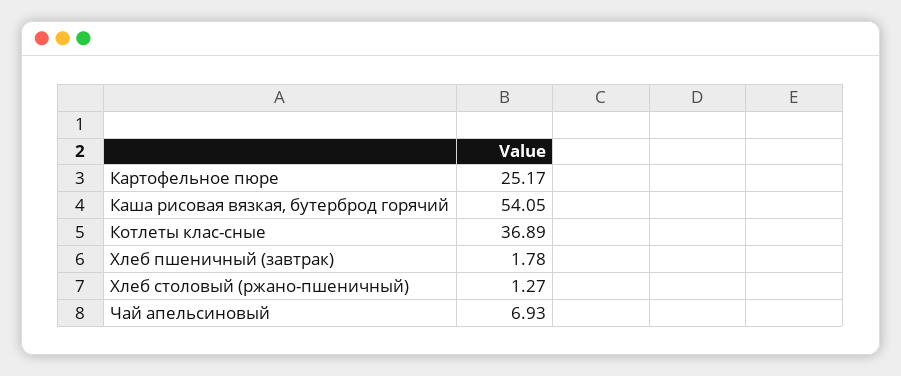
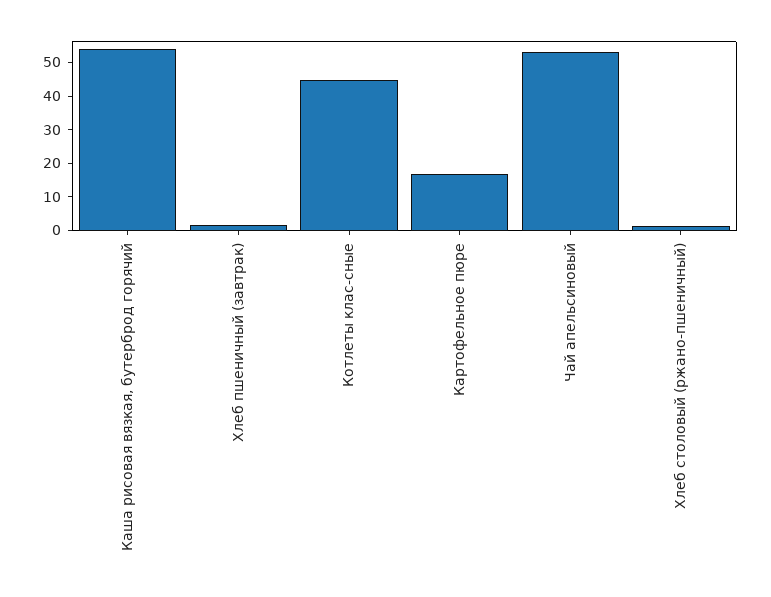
Картофельное пюре: 25.17 -> 17.5
Котлеты клас-сные: 36.89 -> 45
Чай апельсиновый: 6.93 -> 52.5

